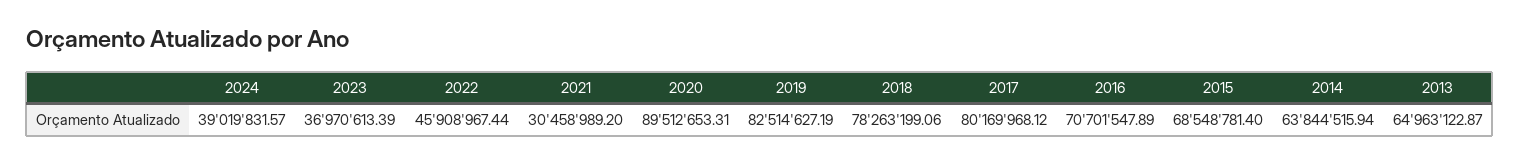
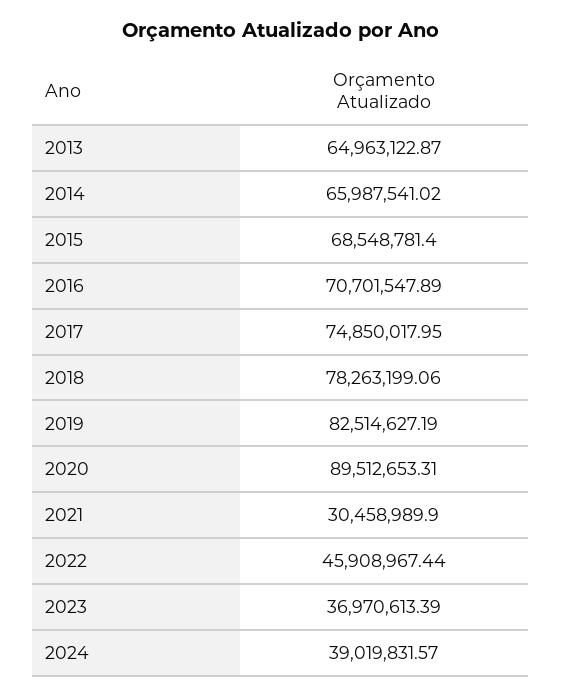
2021: 30458989.2 -> 30458989.9
2017: 80169968.12 -> 74850017.95
2014: 63844515.94 -> 65987541.02

